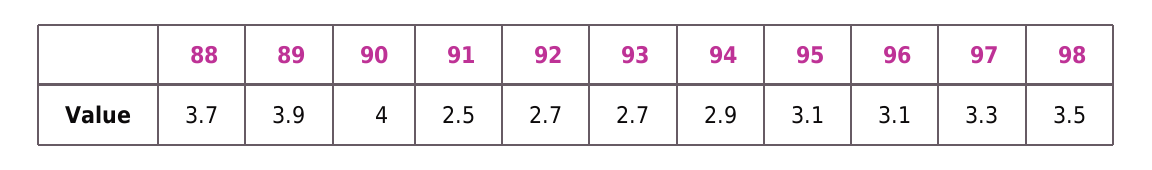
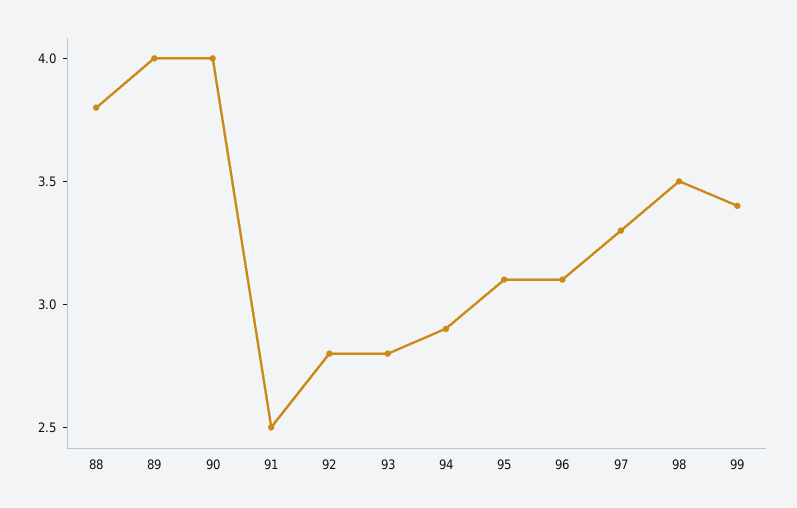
88: 3.7 -> 3.8
89: 3.9 -> 4
92: 2.7 -> 2.8
93: 2.7 -> 2.8
99: none -> 3.4

